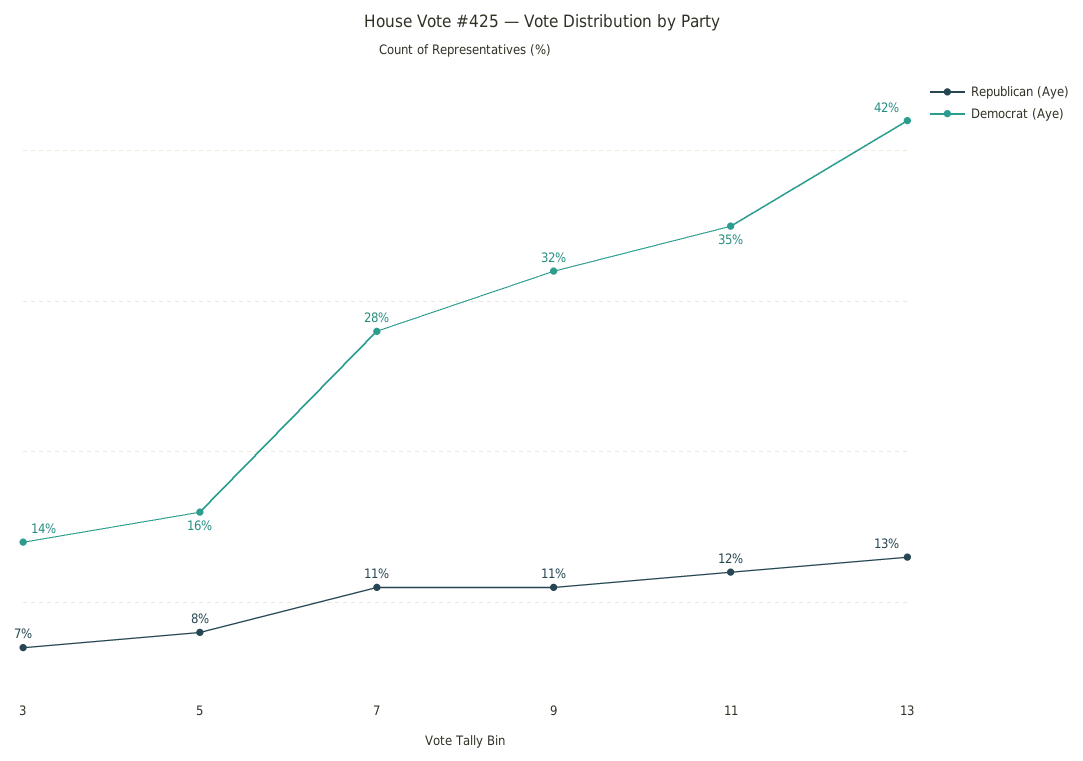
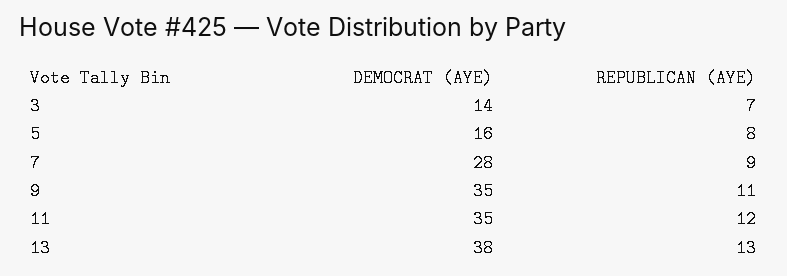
Republican (Aye), 7: 11 -> 9
Democrat (Aye), 9: 32 -> 35
Democrat (Aye), 13: 42 -> 38

